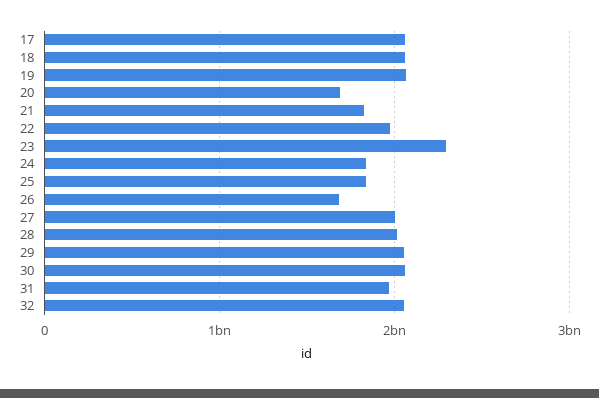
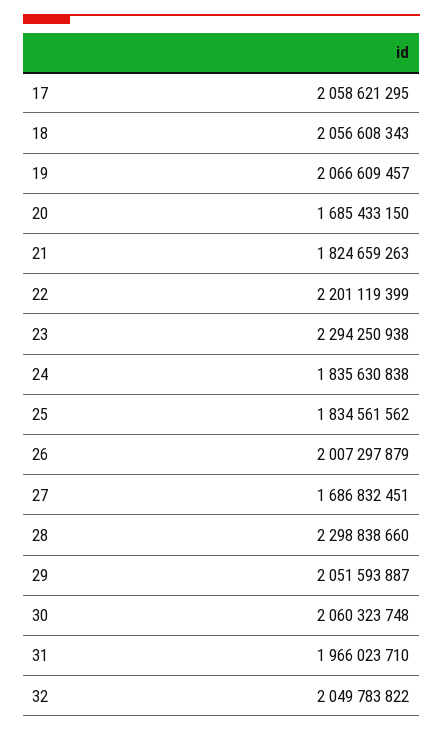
22: 2000000000 -> 2201119399
26: 1700000000 -> 2007297879
27: 2000000000 -> 1686832451
28: 2000000000 -> 2298838660

